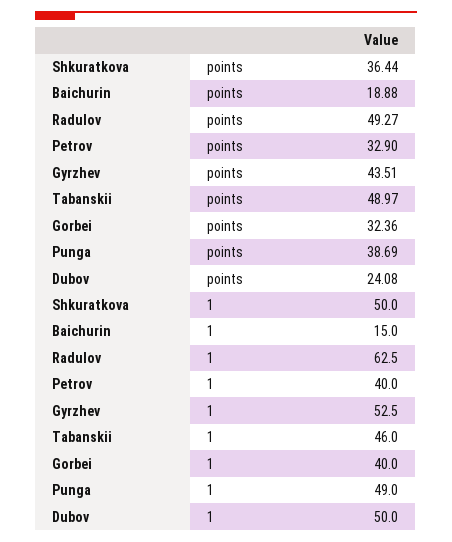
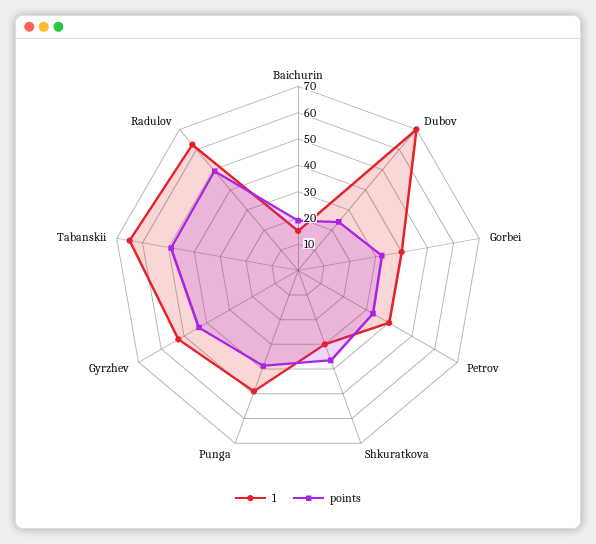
1, Shkuratkova: 50 -> 30
1, Tabanskii: 46 -> 65
1, Dubov: 50 -> 70

